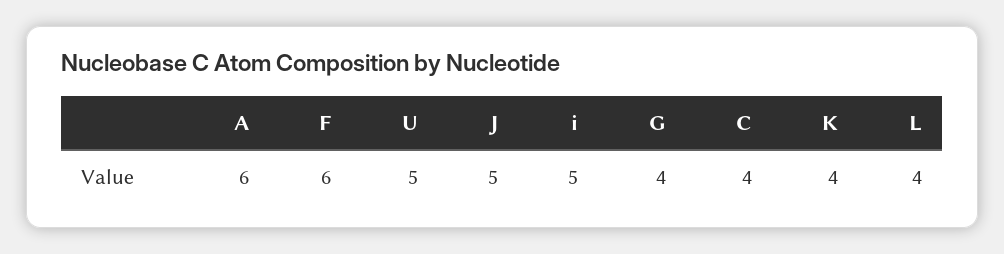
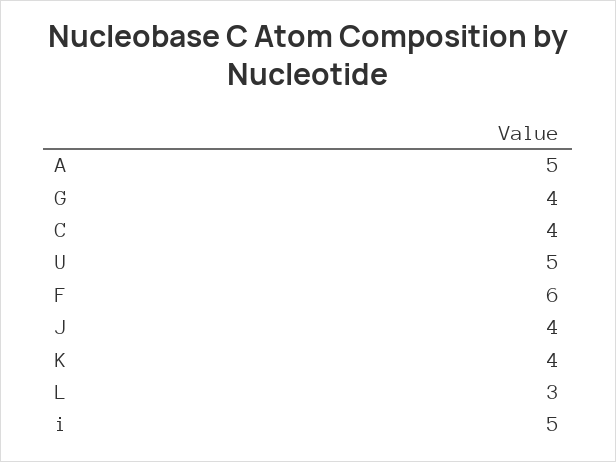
A: 6 -> 5
J: 5 -> 4
L: 4 -> 3

